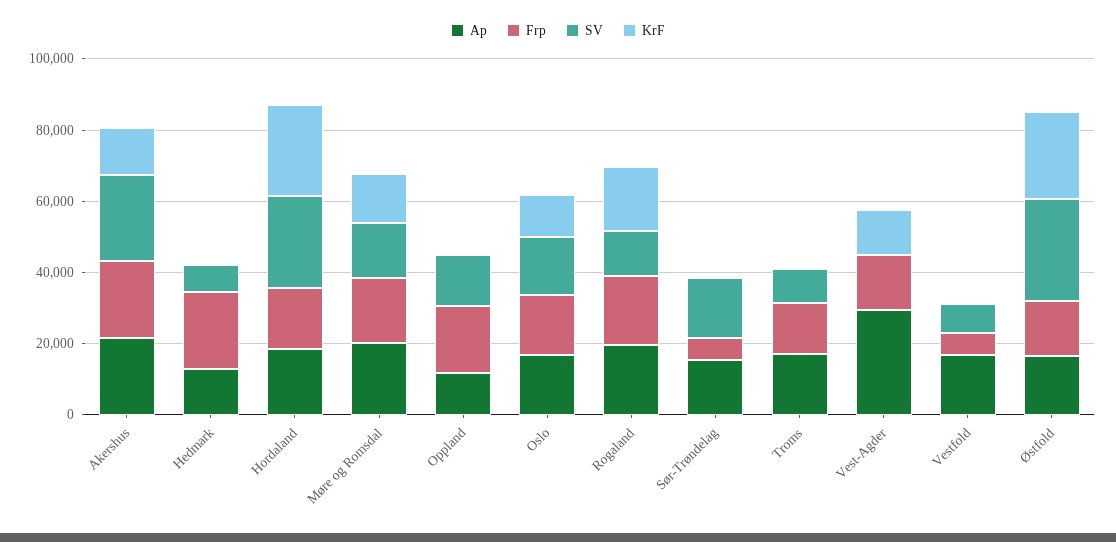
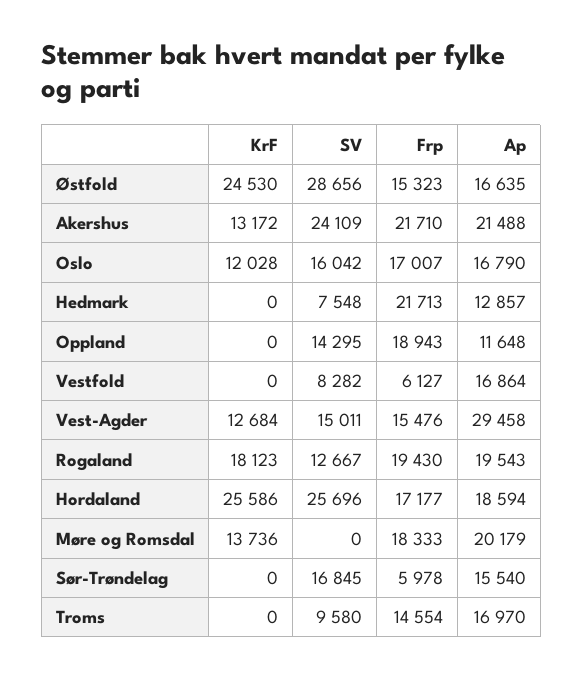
SV, Møre og Romsdal: 15000 -> 0
SV, Vest-Agder: 0 -> 15011

